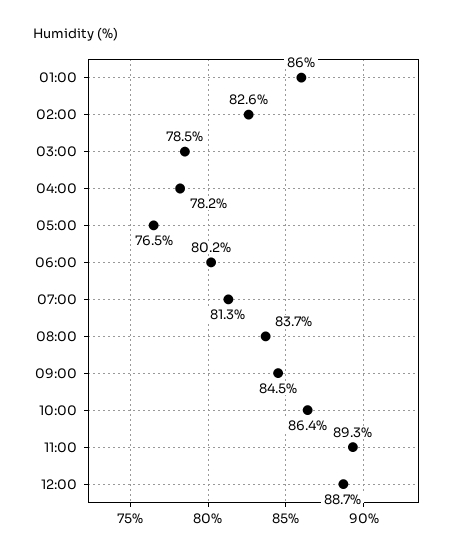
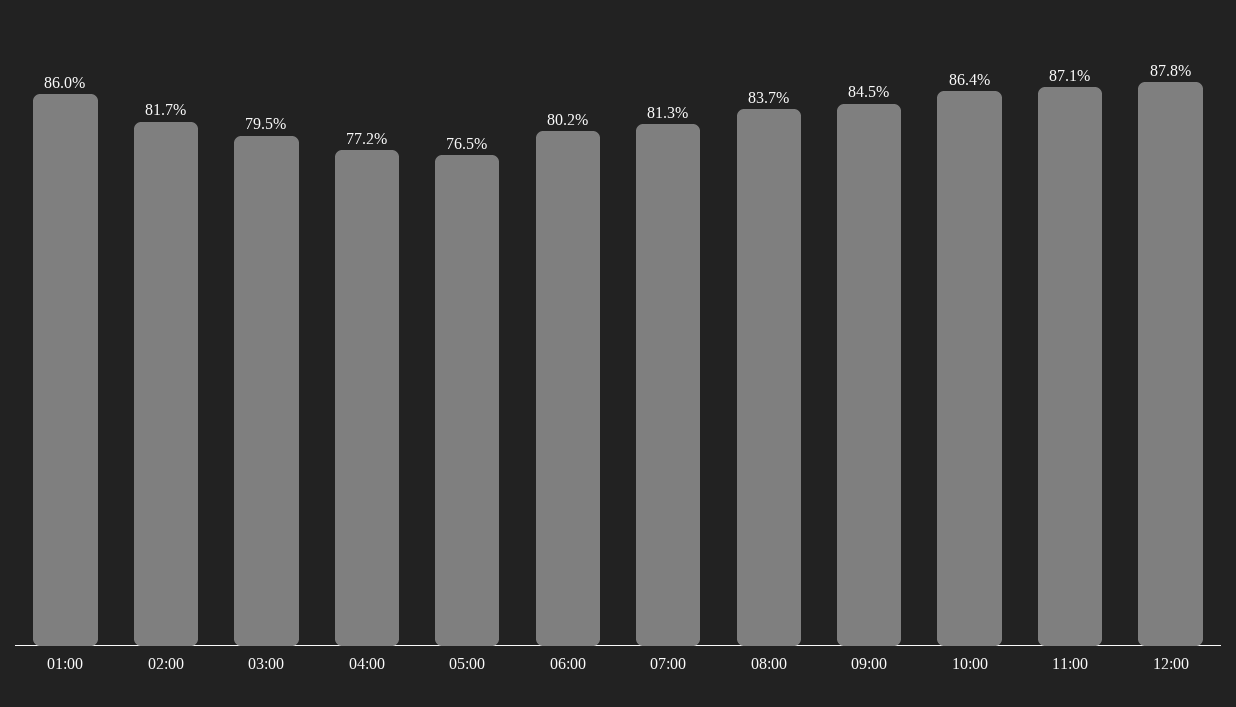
02:00: 82.6 -> 81.7
03:00: 78.5 -> 79.5
04:00: 78.2 -> 77.2
11:00: 89.3 -> 87.1
12:00: 88.7 -> 87.8

